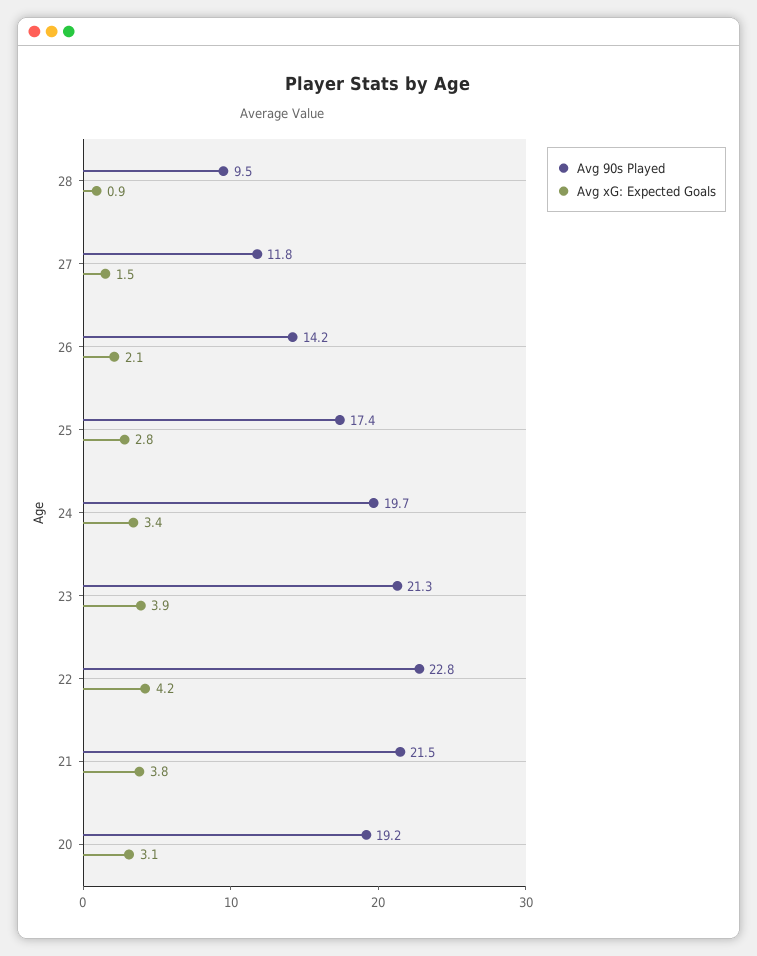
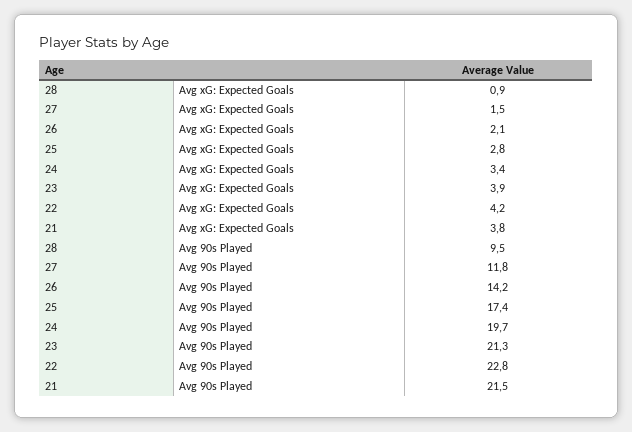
Avg 90s Played, 20: 19.2 -> none
Avg xG: Expected Goals, 20: 3.1 -> none

